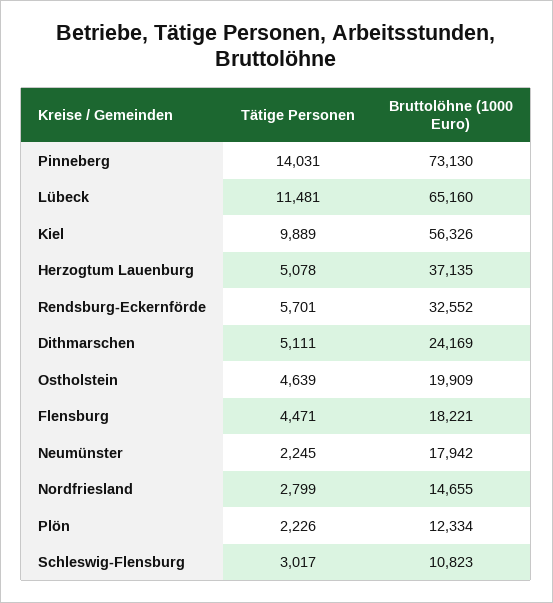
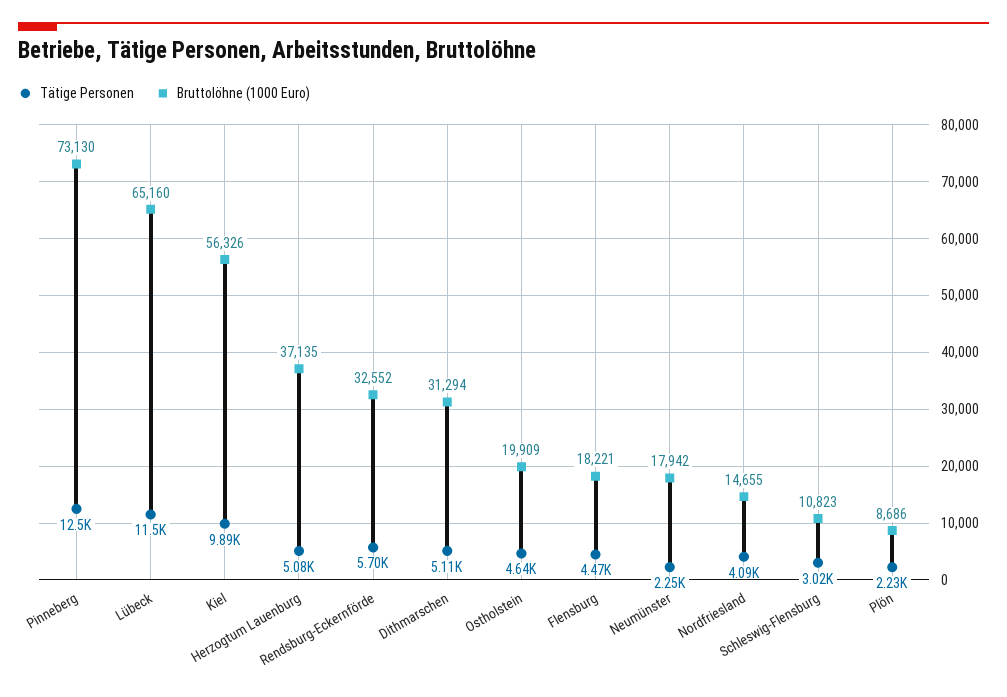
Tätige Personen, Pinneberg: 14031 -> 12500
Bruttolöhne (1000 Euro), Dithmarschen: 24169 -> 31294
Tätige Personen, Nordfriesland: 2799 -> 4090
Bruttolöhne (1000 Euro), Plön: 12334 -> 8686

